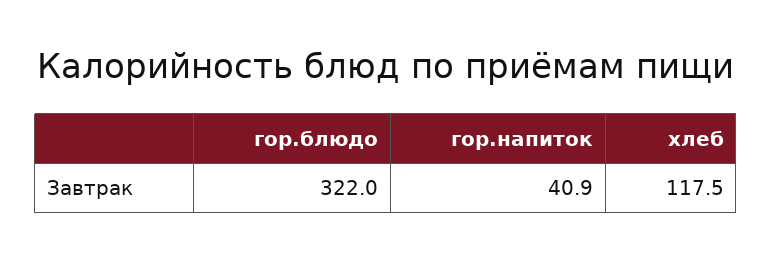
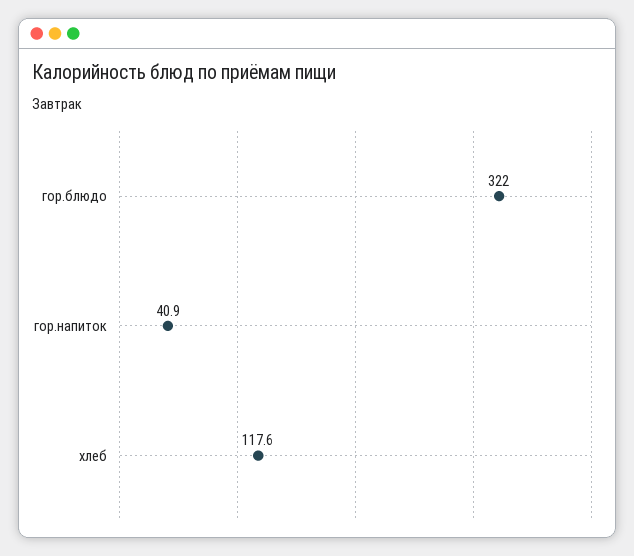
хлеб: 117.5 -> 117.6

